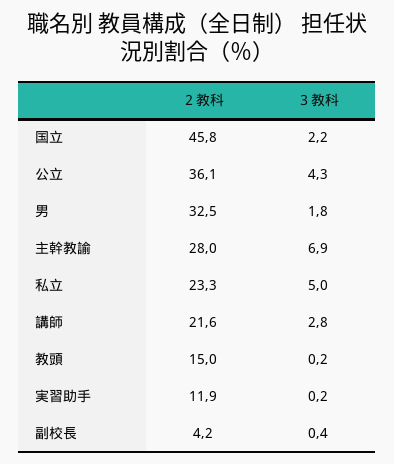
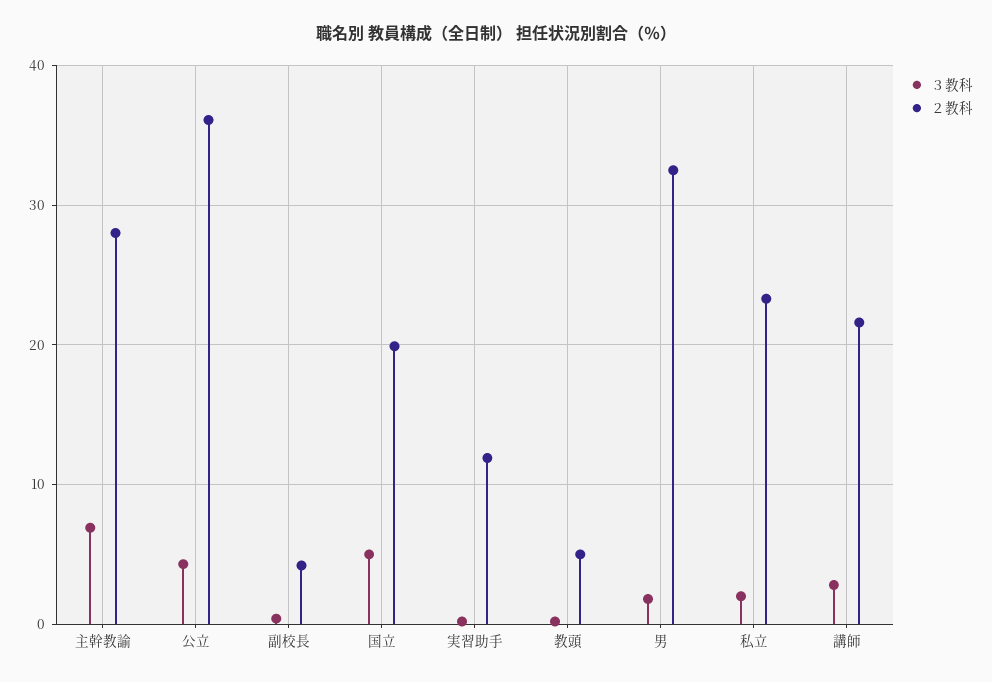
２教科, 国立: 45.8 -> 20
３教科, 国立: 2.2 -> 5
３教科, 私立: 5 -> 2
２教科, 教頭: 15 -> 5

